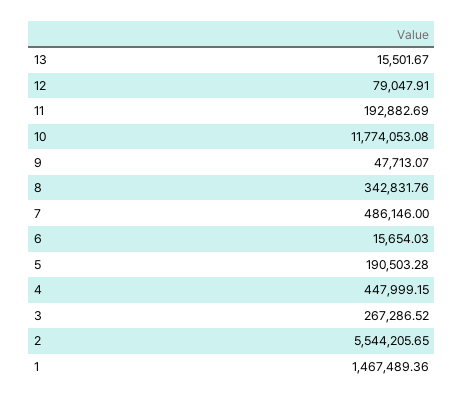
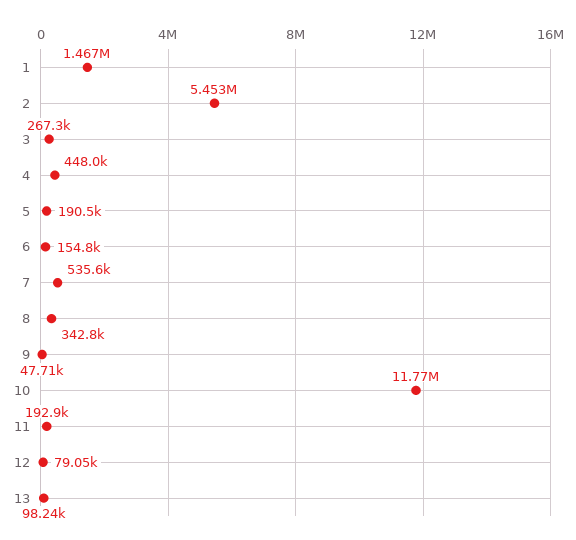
13: 15501.67 -> 98240
7: 486146 -> 535600
6: 15654.03 -> 154800
2: 5544205.65 -> 5453000

